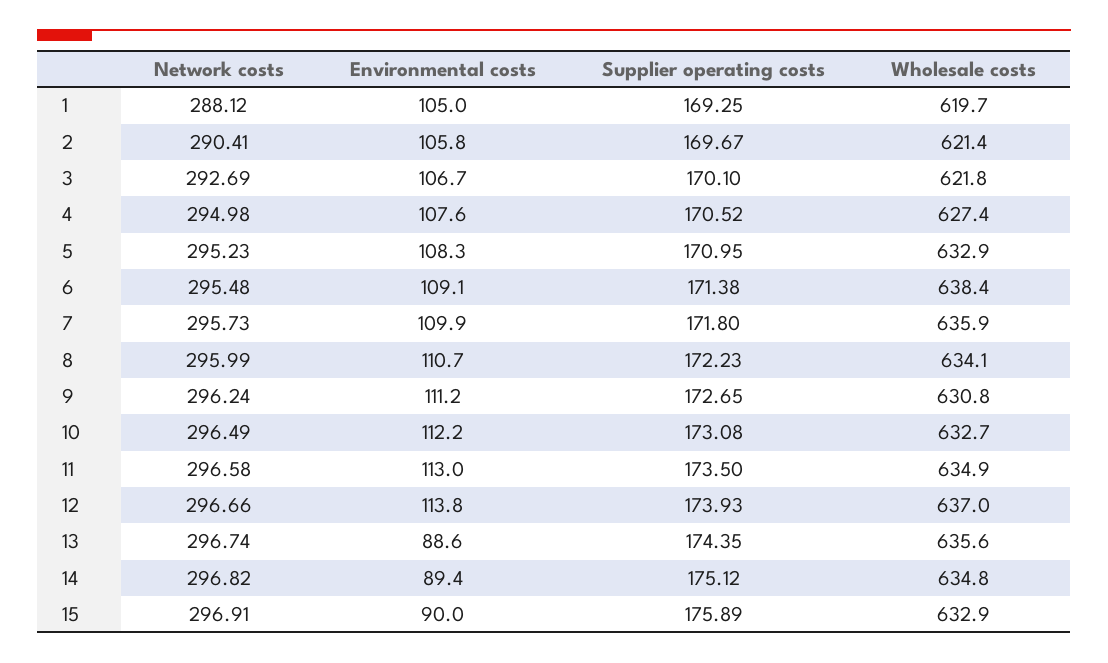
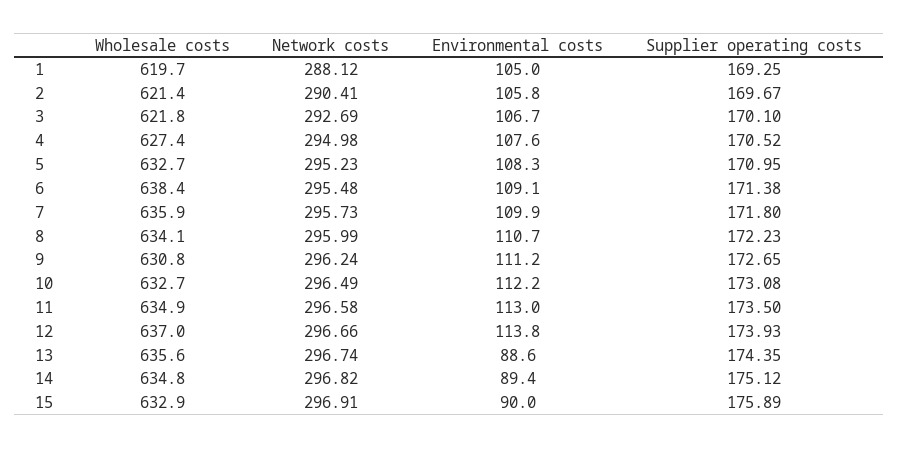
Wholesale costs, 5: 632.9 -> 632.7

